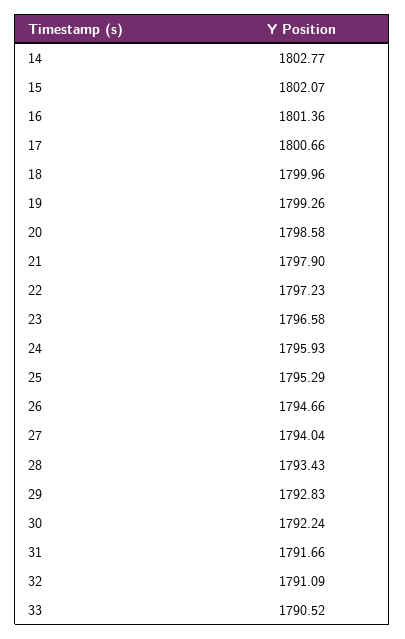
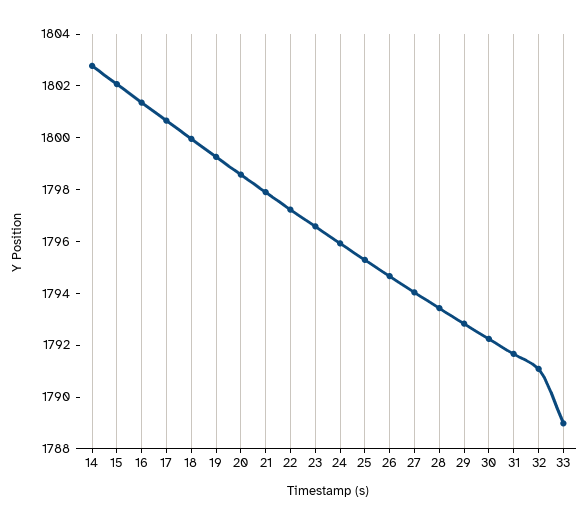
33: 1790.52 -> 1789

